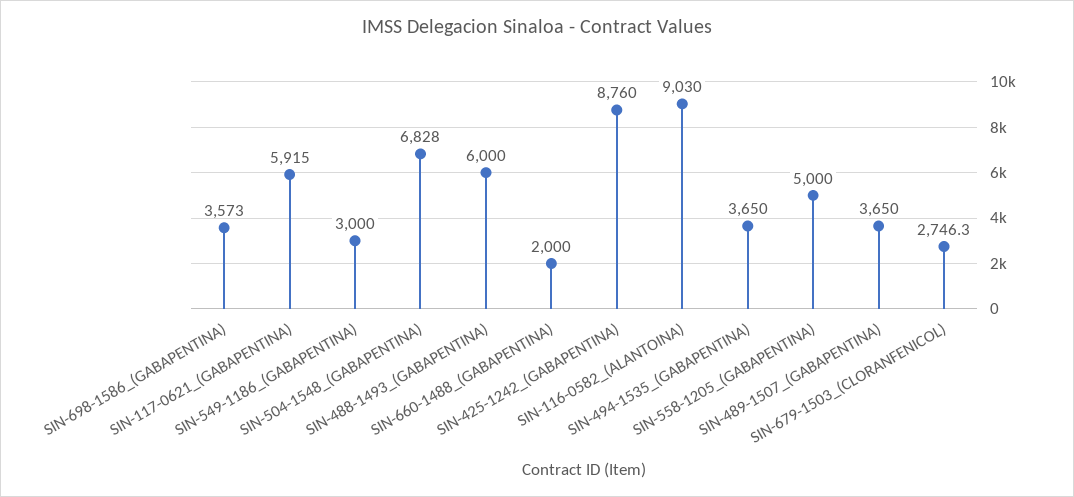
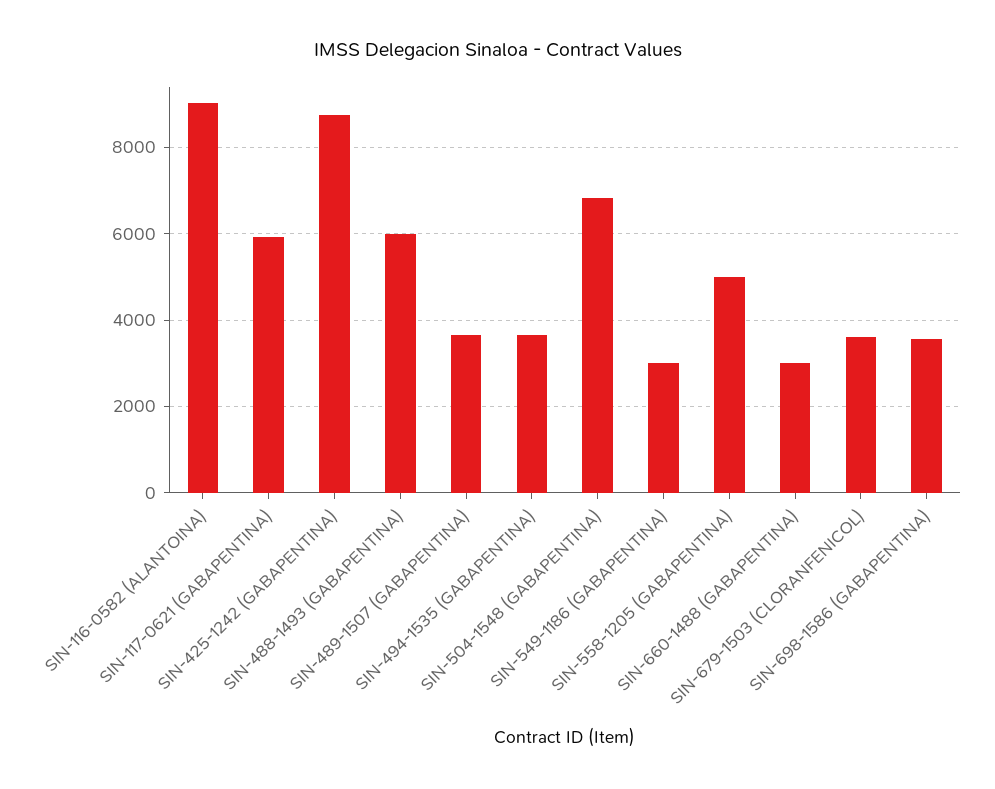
SIN-660-1488_(GABAPENTINA): 2000 -> 3000
SIN-679-1503_(CLORANFENICOL): 2746.3 -> 3600

